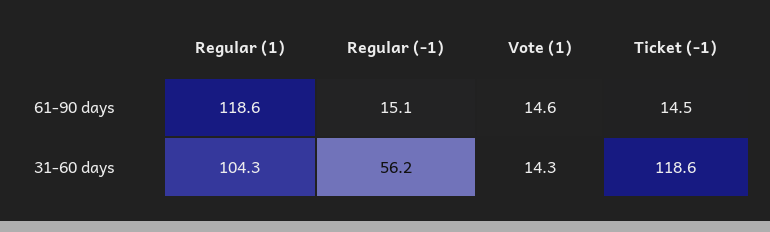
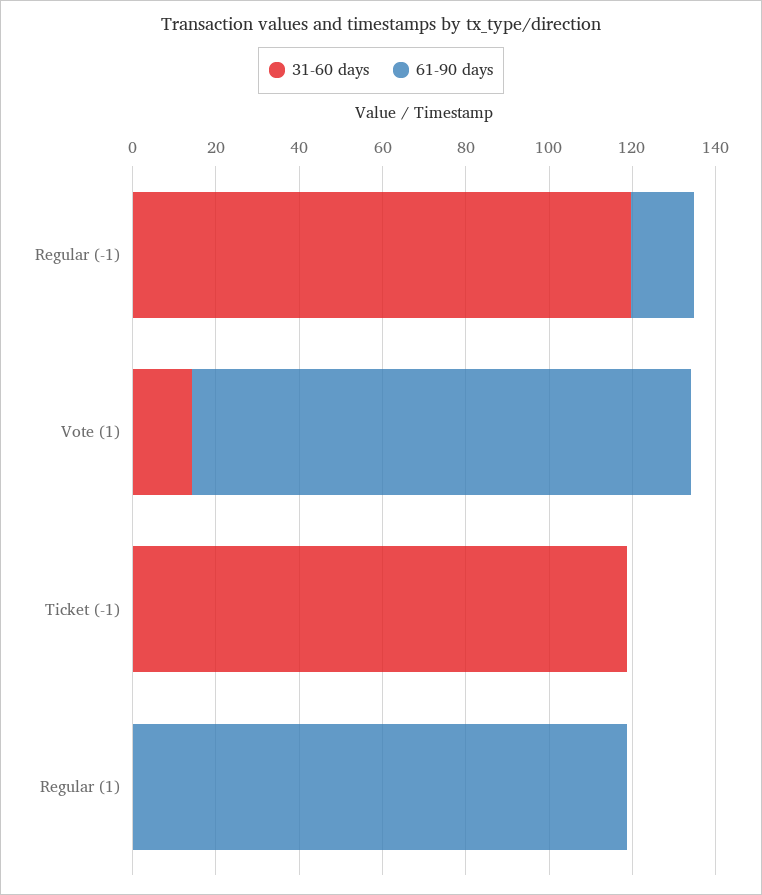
61-90 days, Vote (1): 14.6 -> 120
61-90 days, Ticket (-1): 14.5 -> 0
31-60 days, Regular (1): 104.3 -> 0
31-60 days, Regular (-1): 56.2 -> 120

